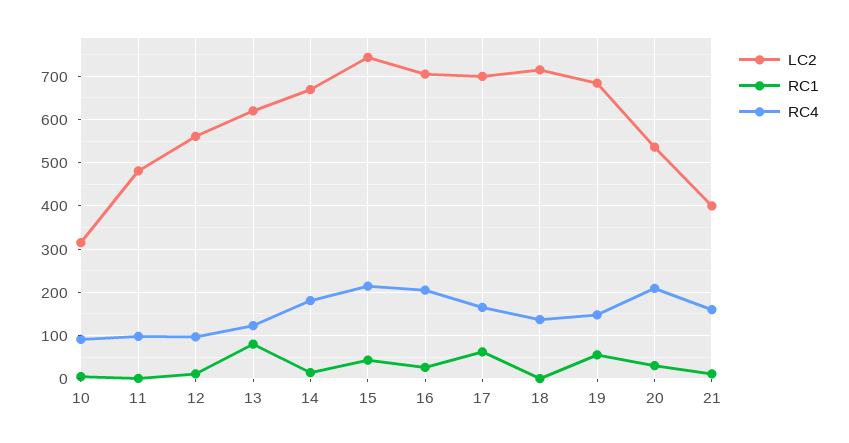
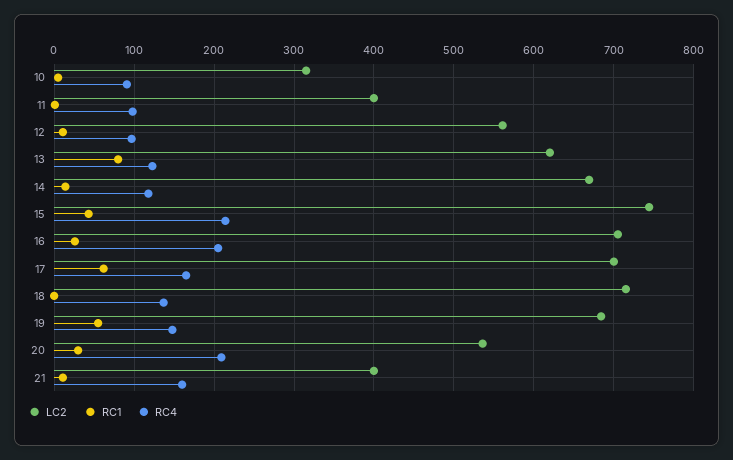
LC2, 11: 480 -> 400
RC4, 14: 180 -> 120

